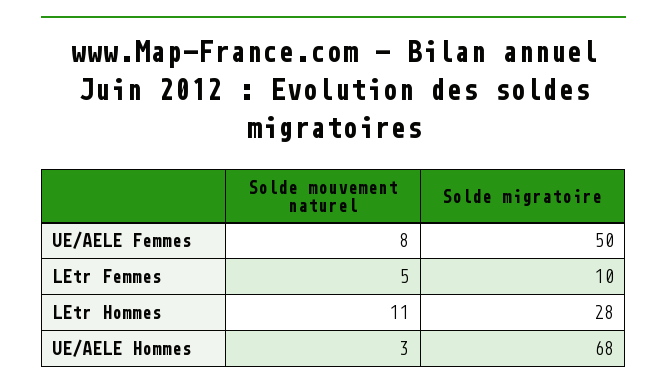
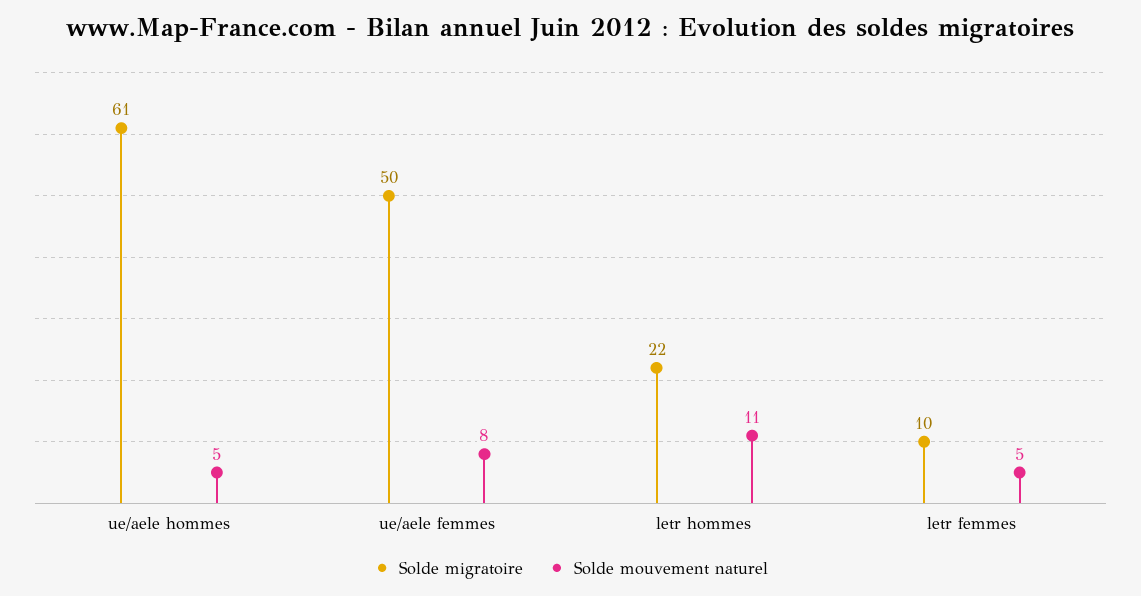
Solde migratoire, LEtr Hommes: 28 -> 22
Solde mouvement naturel, UE/AELE Hommes: 3 -> 5
Solde migratoire, UE/AELE Hommes: 68 -> 61

